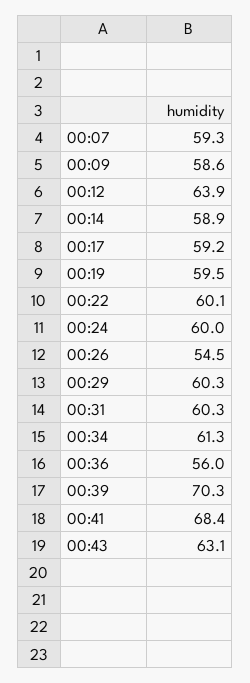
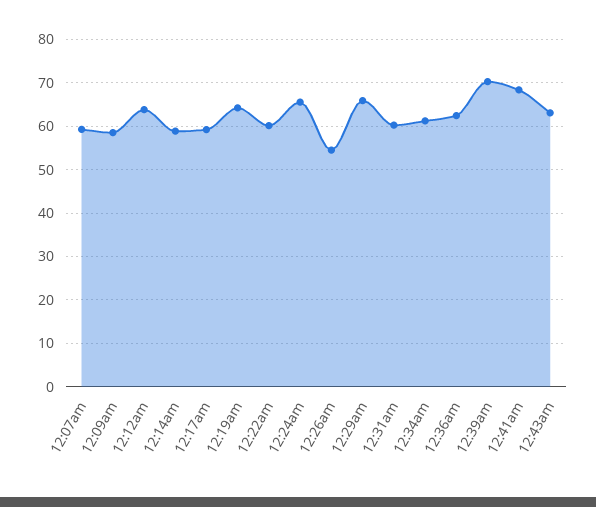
00:19: 59.5 -> 64
00:24: 60 -> 66
00:29: 60.3 -> 66
00:36: 56 -> 62

